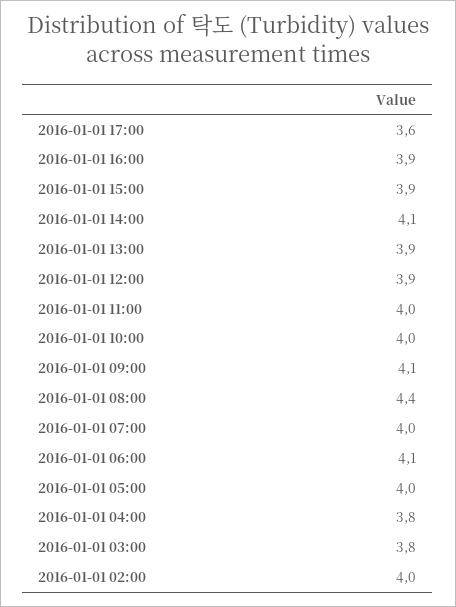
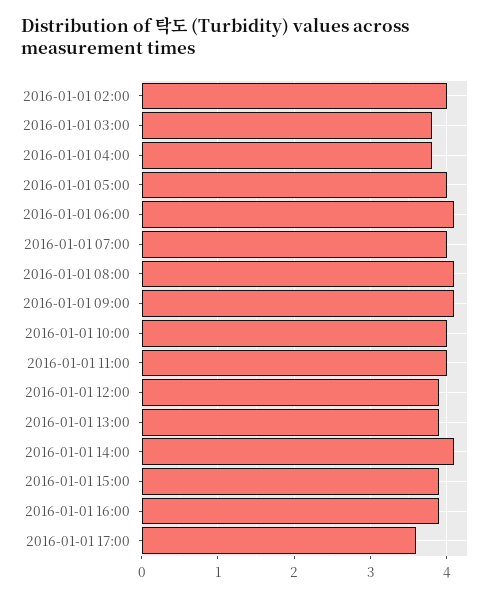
2016-01-01 08:00: 4.4 -> 4.1

